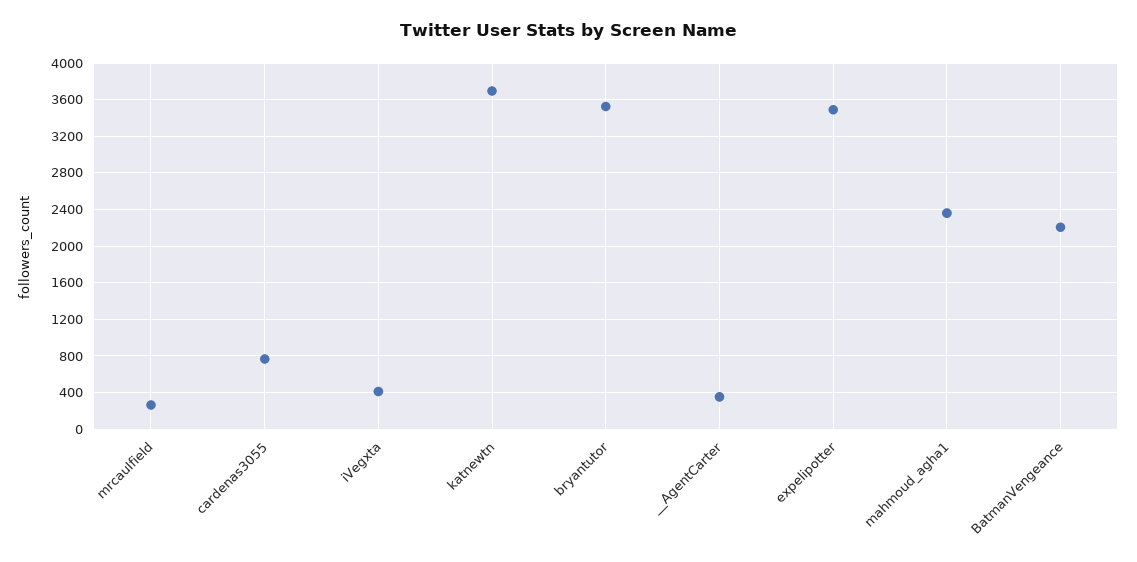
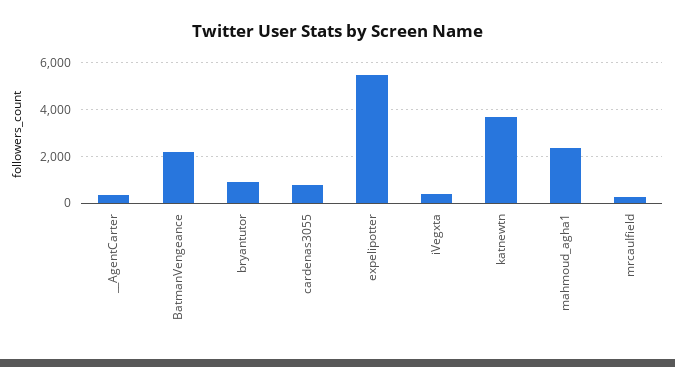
bryantutor: 3500 -> 1000
expelipotter: 3500 -> 5500

